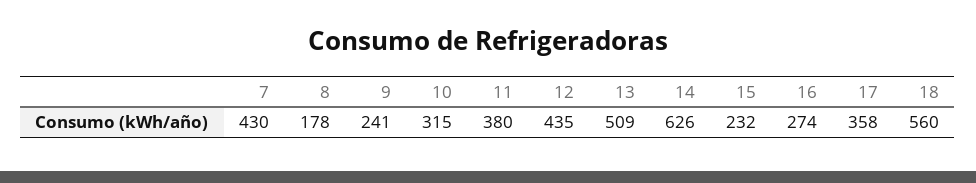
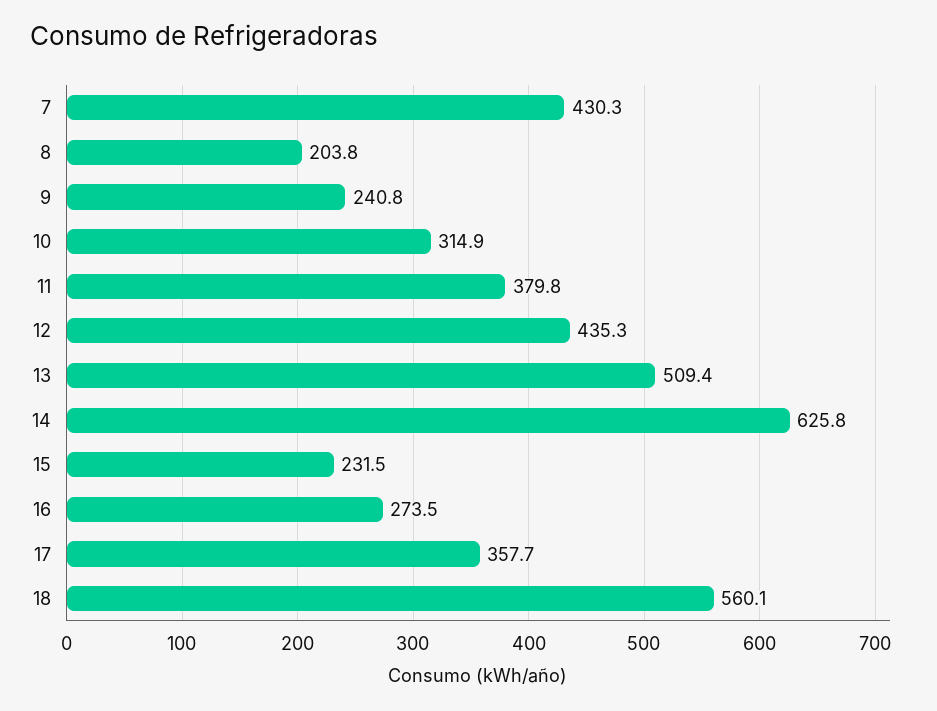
8: 178 -> 203.8

